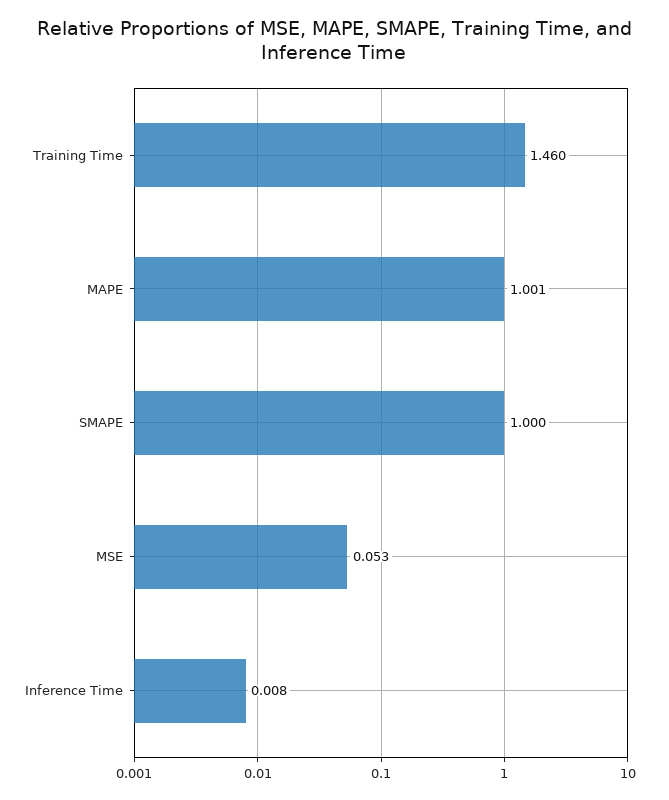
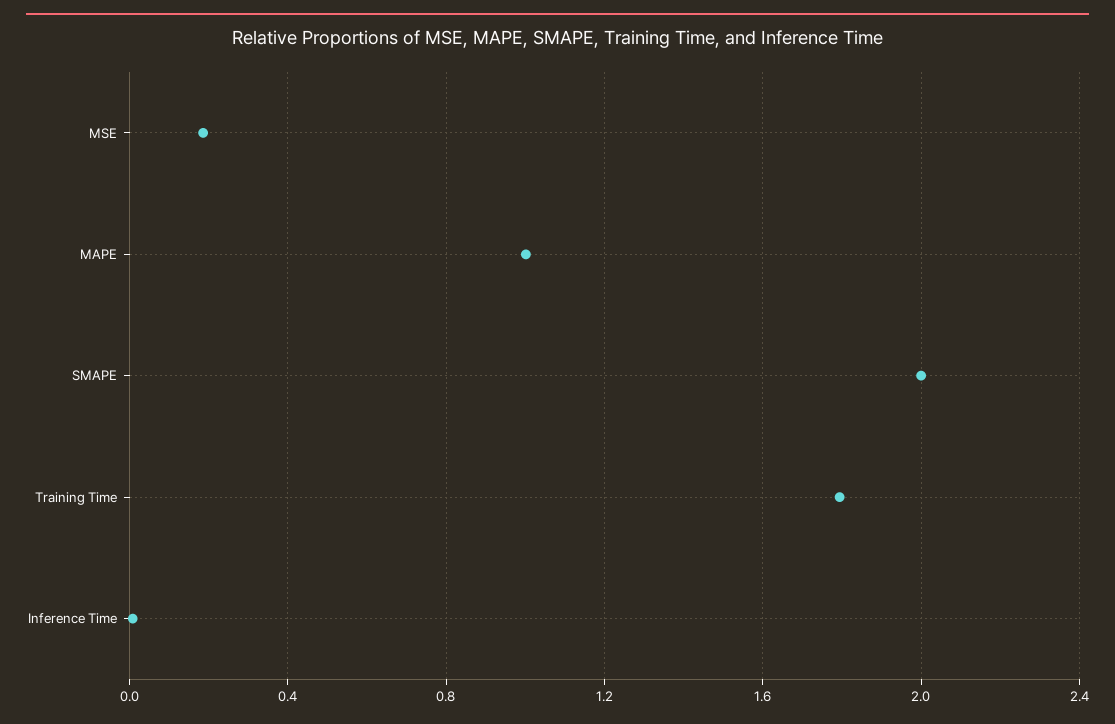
Training Time: 1.46 -> 1.8
SMAPE: 1 -> 2
MSE: 0.053 -> 0.2

